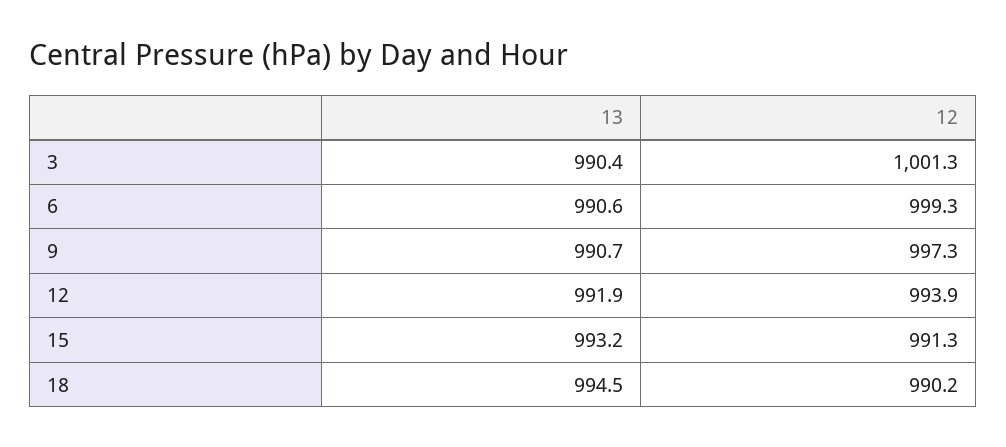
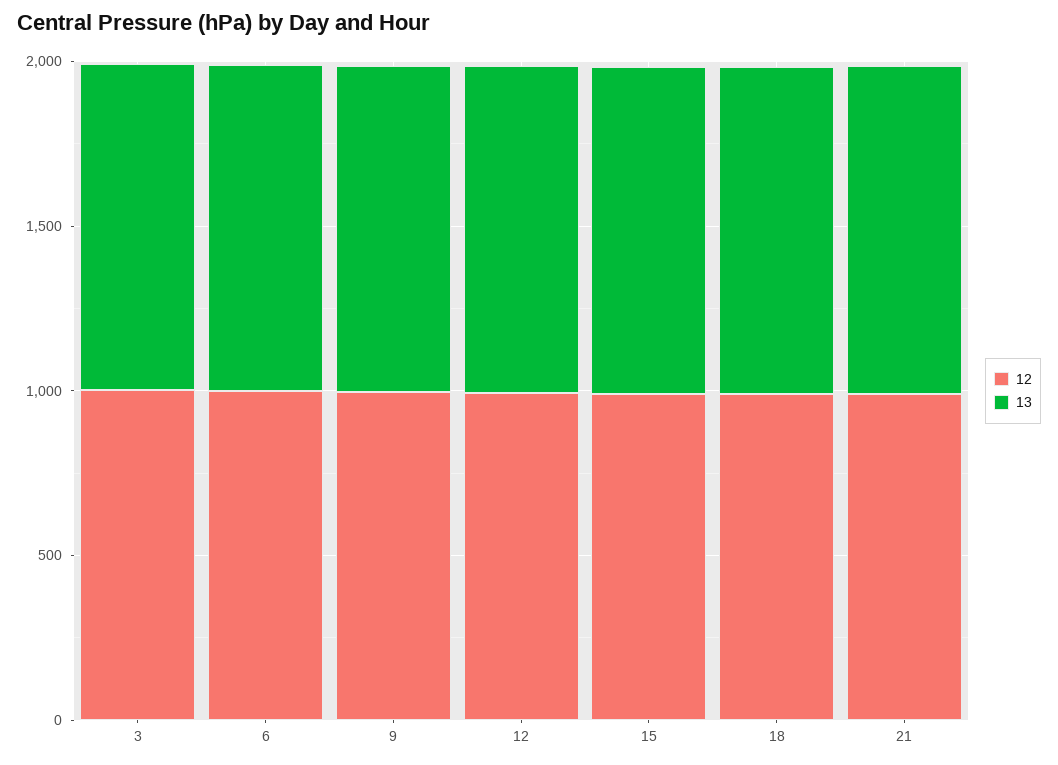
12, 21: none -> 1000
13, 21: none -> 1000

